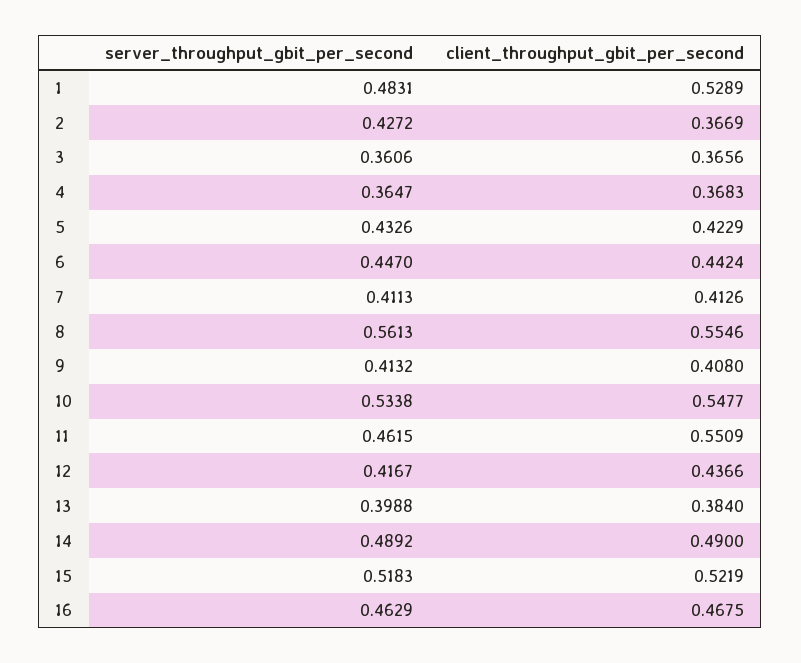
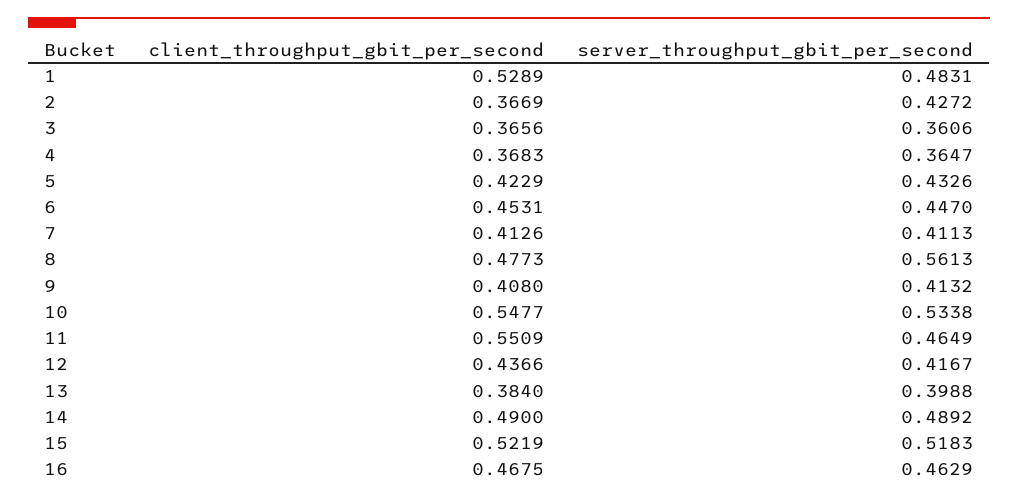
client_throughput_gbit_per_second, 6: 0.4424 -> 0.4531
client_throughput_gbit_per_second, 8: 0.5546 -> 0.4773
server_throughput_gbit_per_second, 11: 0.4615 -> 0.4649

